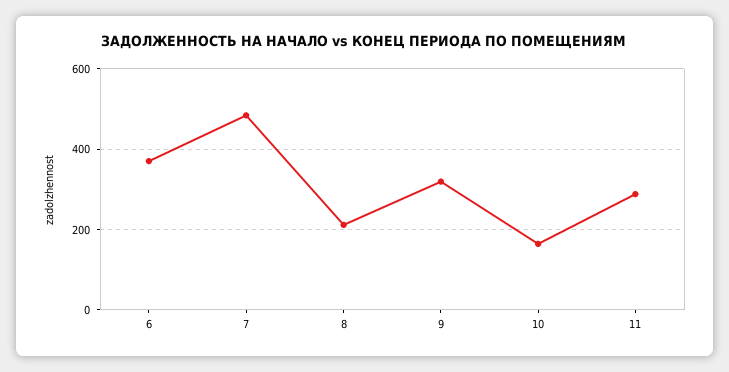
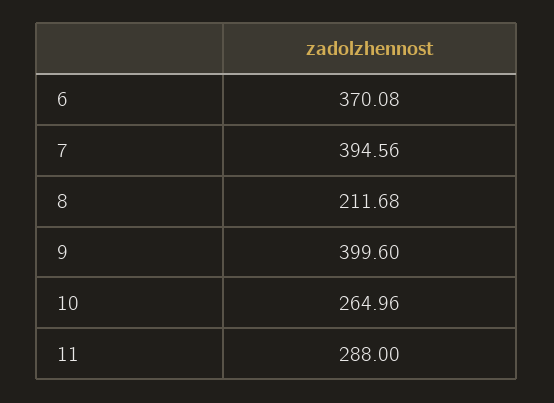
7: 480 -> 394.56
9: 320 -> 399.6
10: 160 -> 264.96

